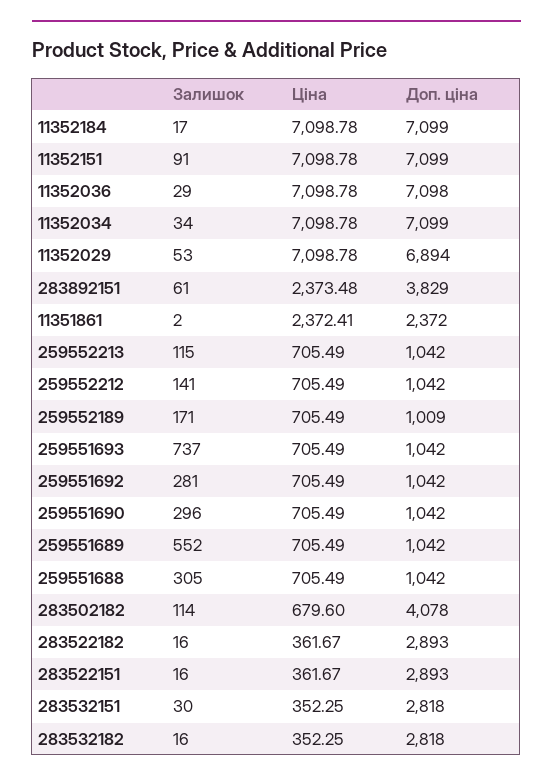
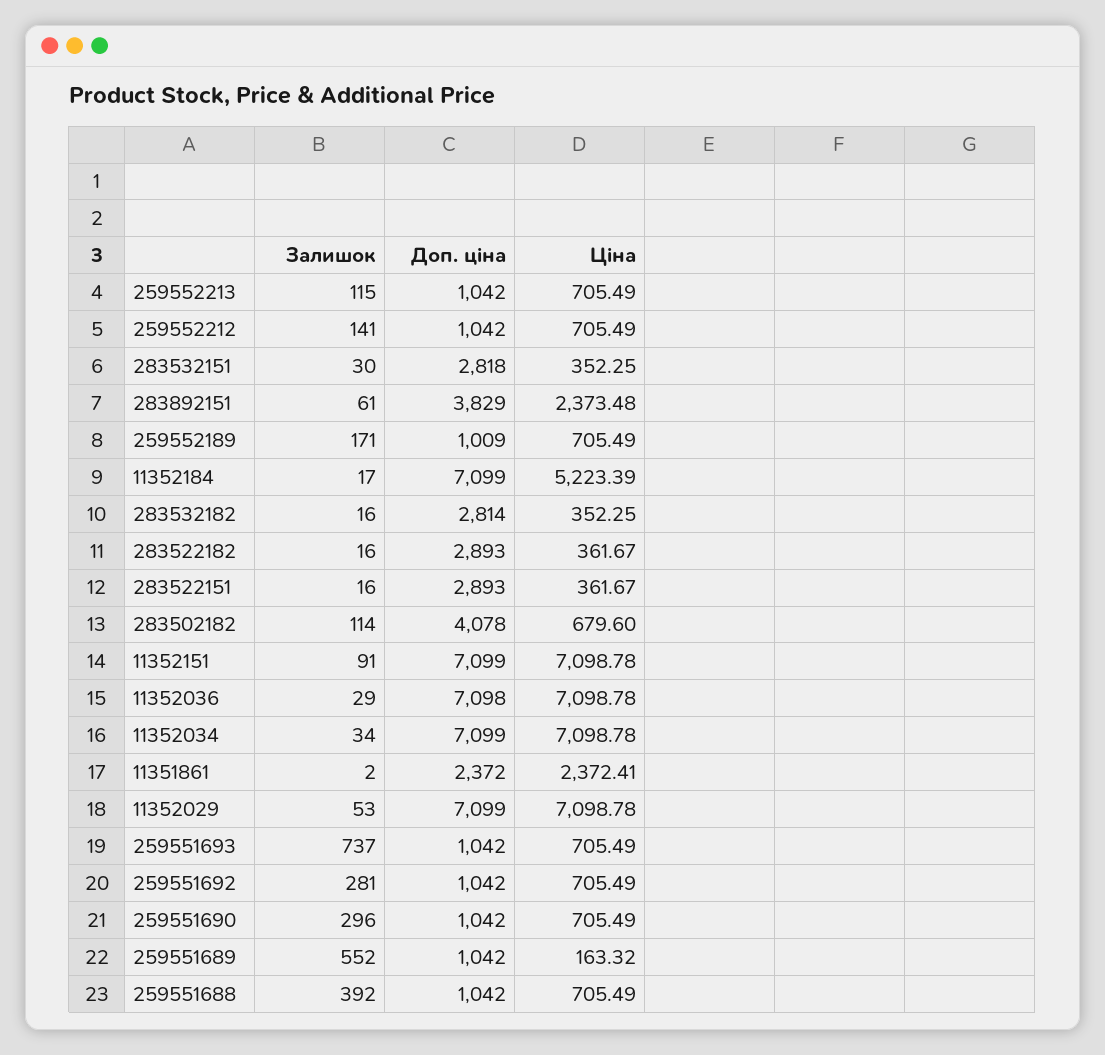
Ціна, 11352184: 7098.78 -> 5223.39
Доп. ціна, 11352029: 6894 -> 7099
Ціна, 259551689: 705.49 -> 163.32
Залишок, 259551688: 305 -> 392
Доп. ціна, 283532182: 2818 -> 2814

